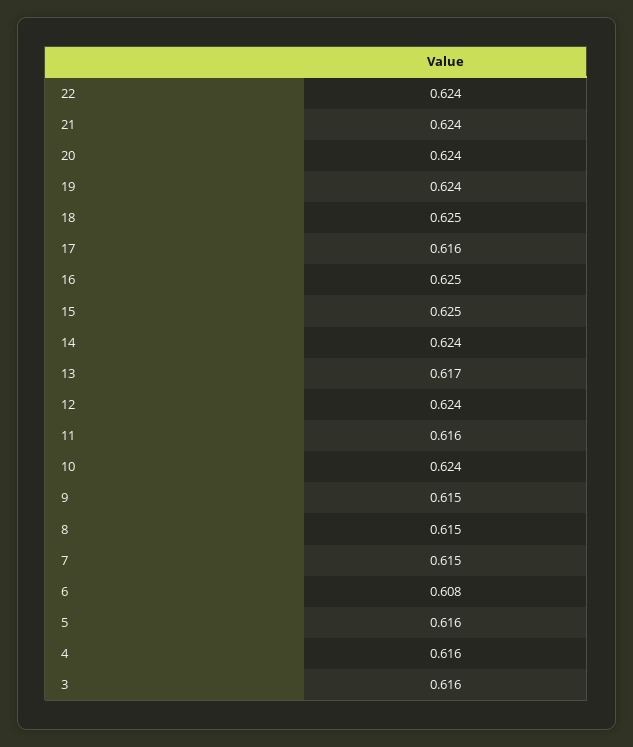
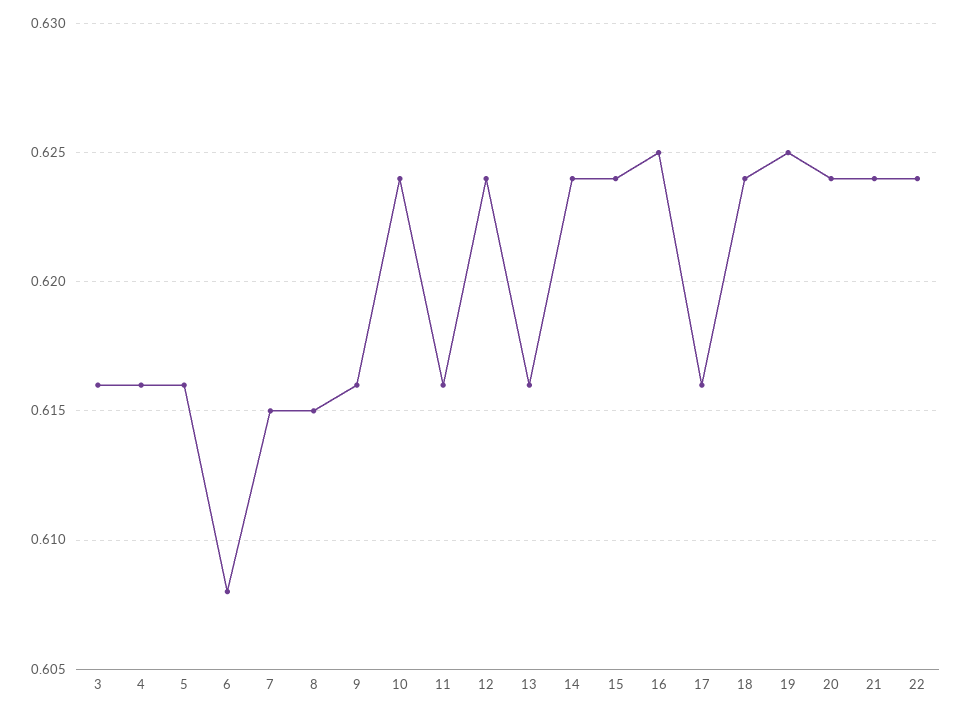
19: 0.624 -> 0.625
18: 0.625 -> 0.624
15: 0.625 -> 0.624
13: 0.617 -> 0.616
9: 0.615 -> 0.616

